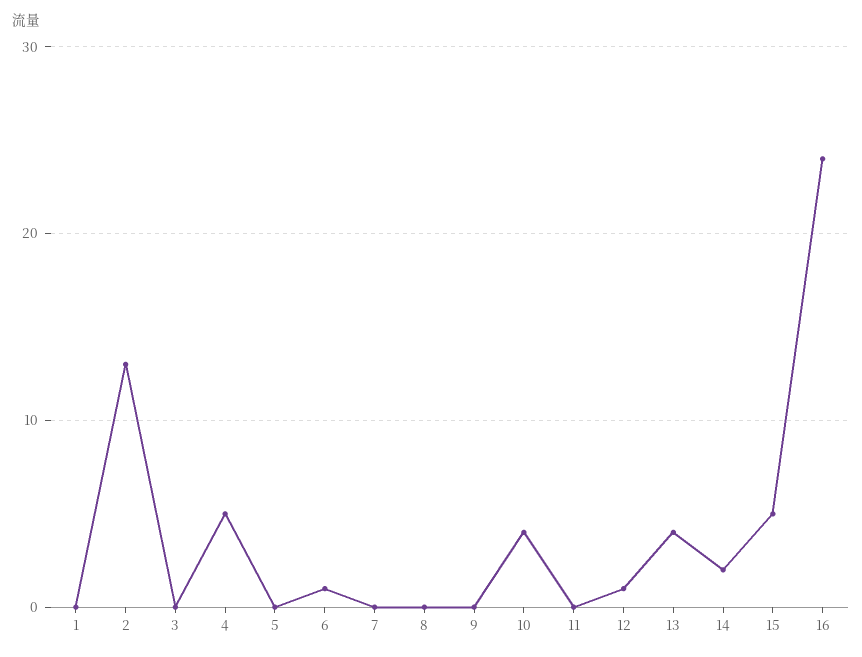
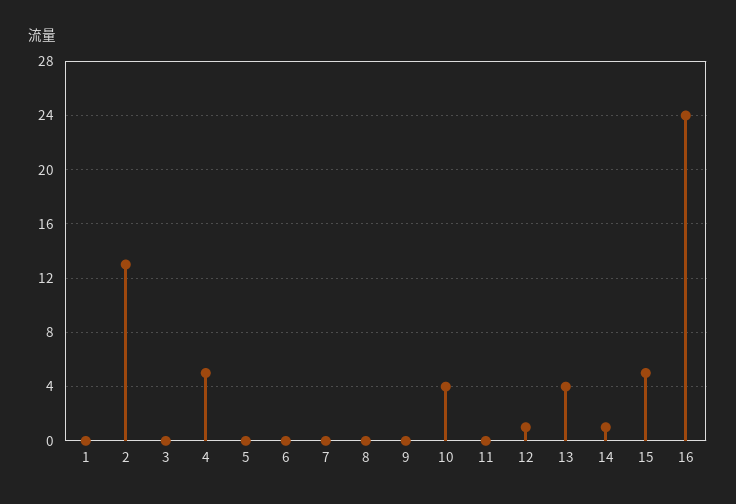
6: 1 -> 0
14: 2 -> 1

